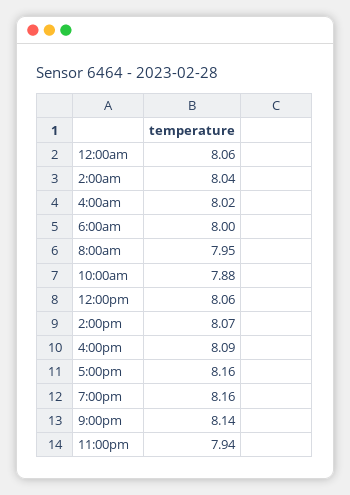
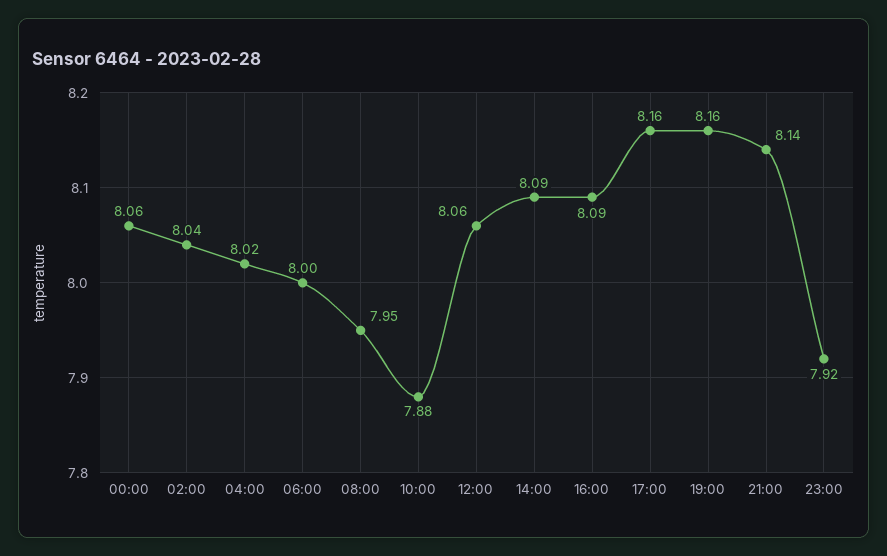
2:00pm: 8.07 -> 8.09
11:00pm: 7.94 -> 7.92

